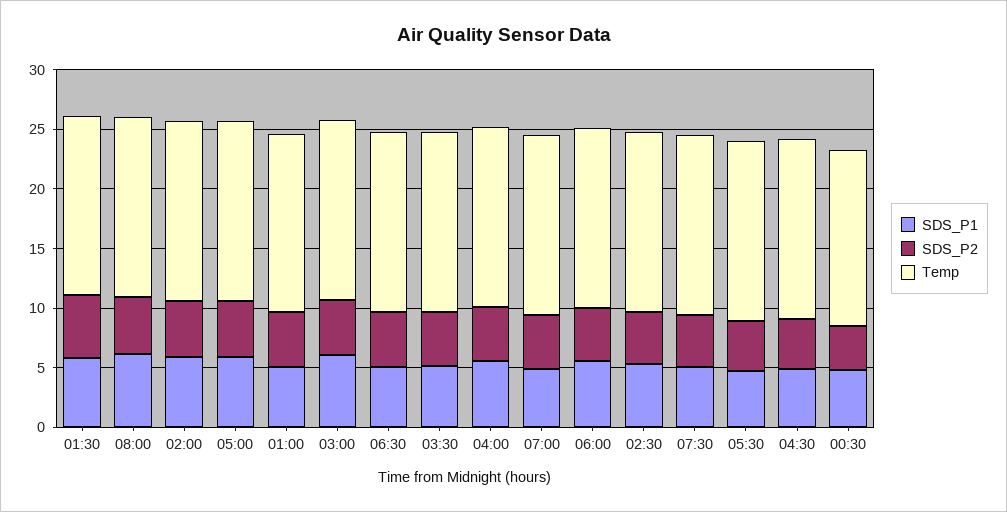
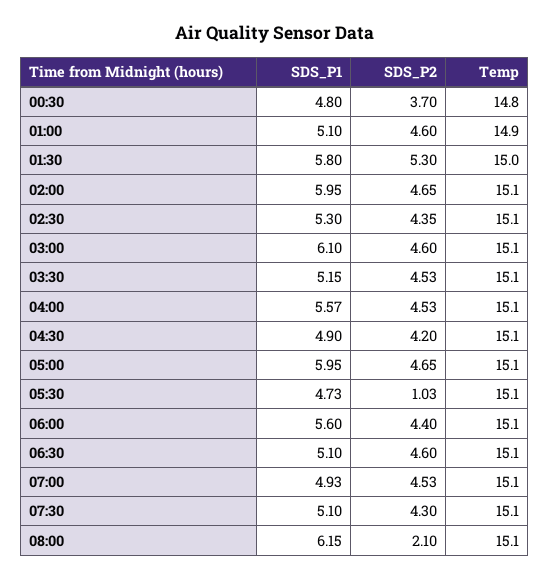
SDS_P2, 08:00: 5 -> 2.1
SDS_P2, 05:30: 4 -> 1.03

